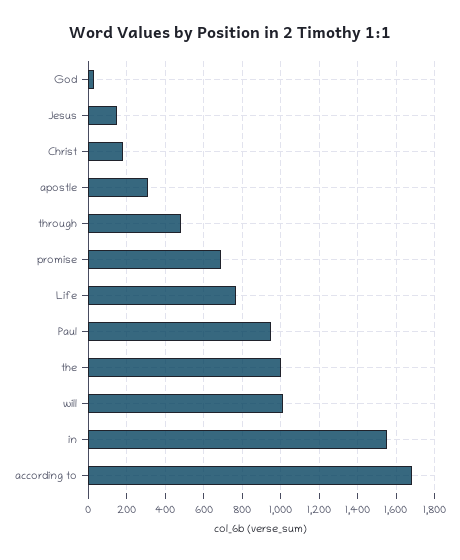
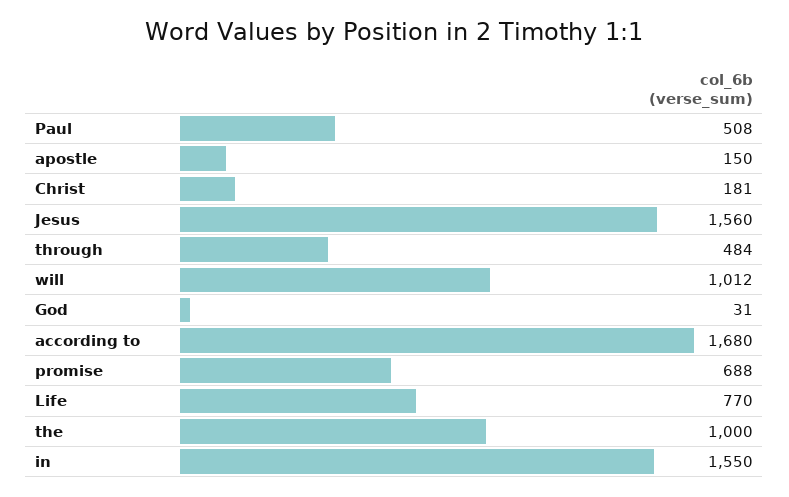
Jesus: 150 -> 1560
apostle: 300 -> 150
Paul: 950 -> 508

